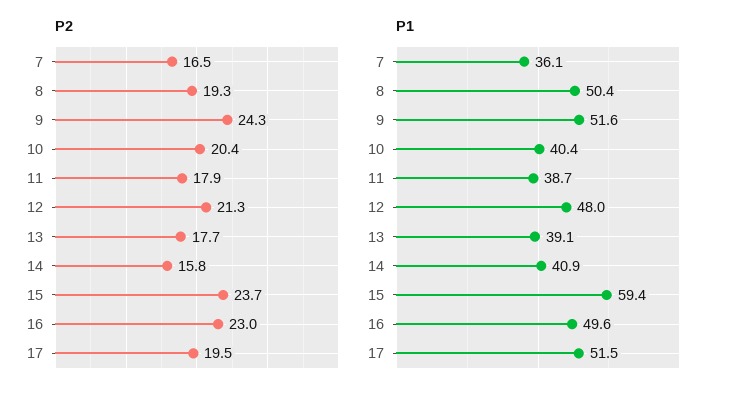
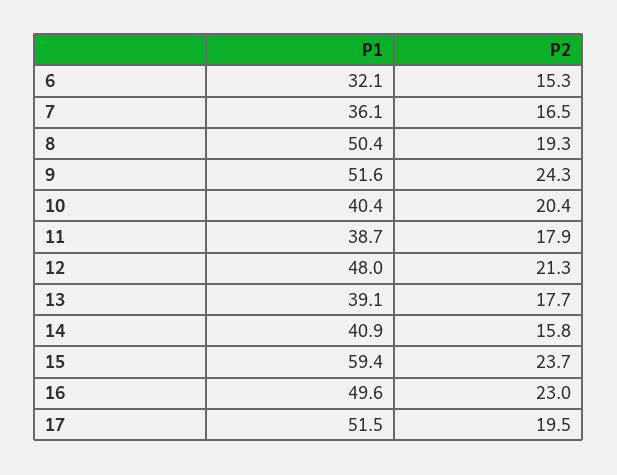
P1, 6: none -> 32.1
P2, 6: none -> 15.3

